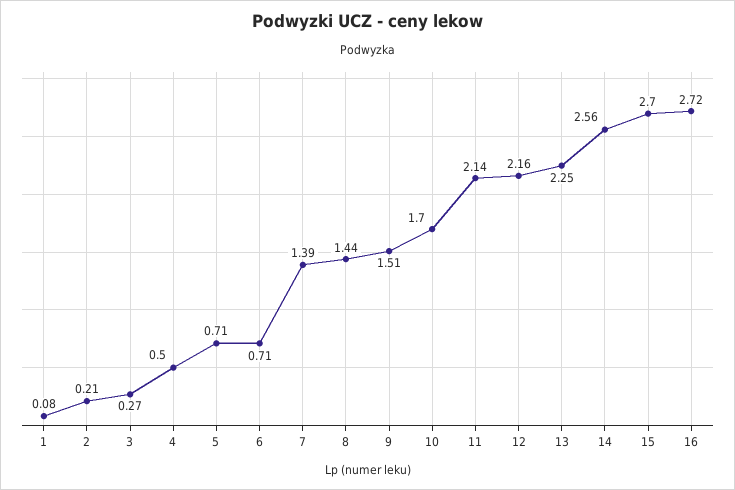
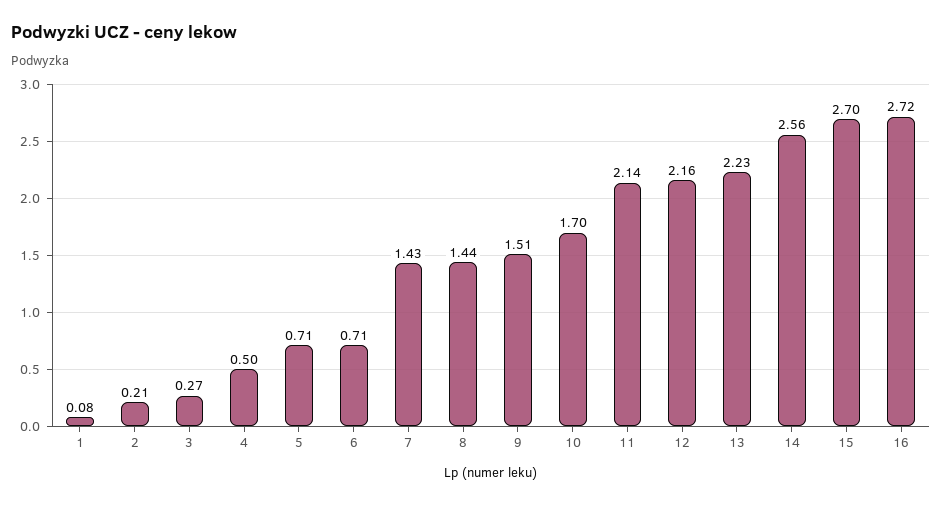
7: 1.39 -> 1.43
13: 2.25 -> 2.23

